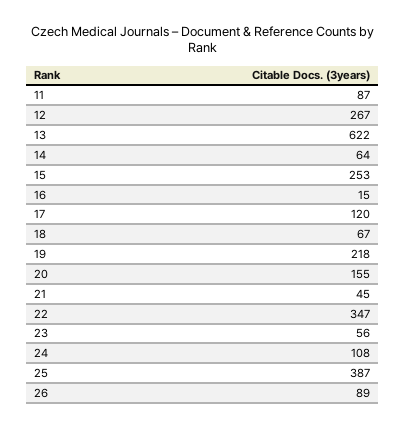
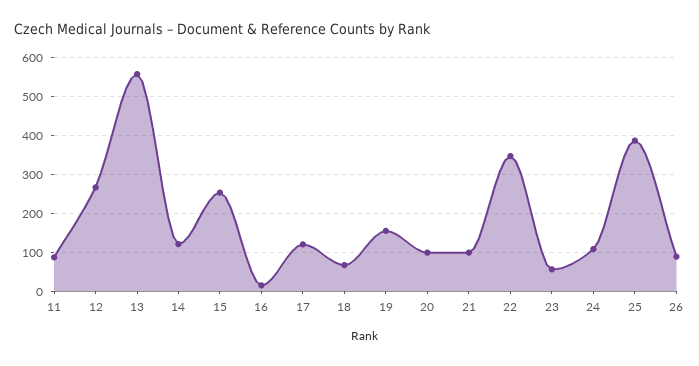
13: 622 -> 560
14: 64 -> 120
19: 218 -> 160
20: 155 -> 100
21: 45 -> 100

